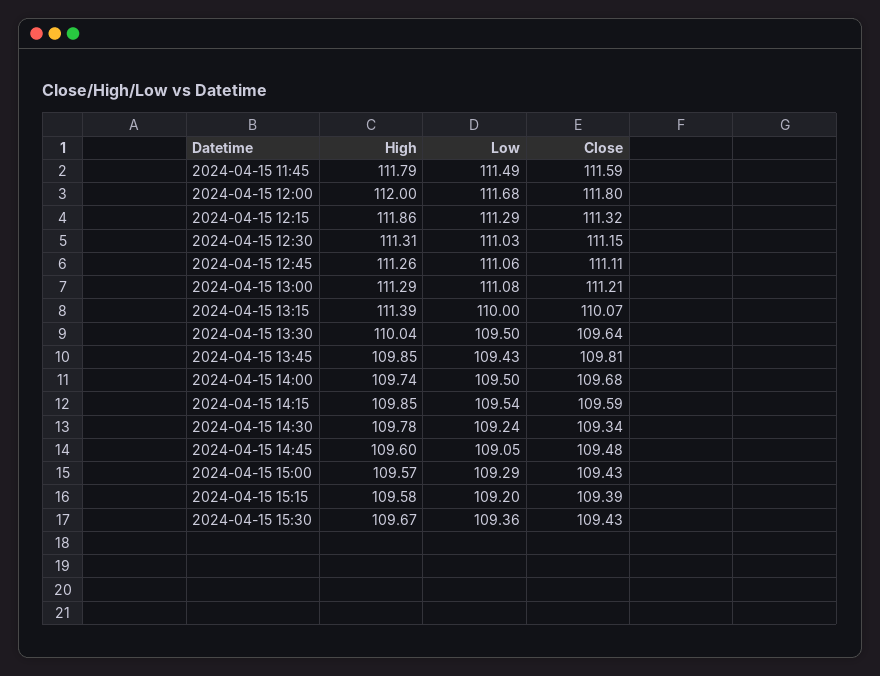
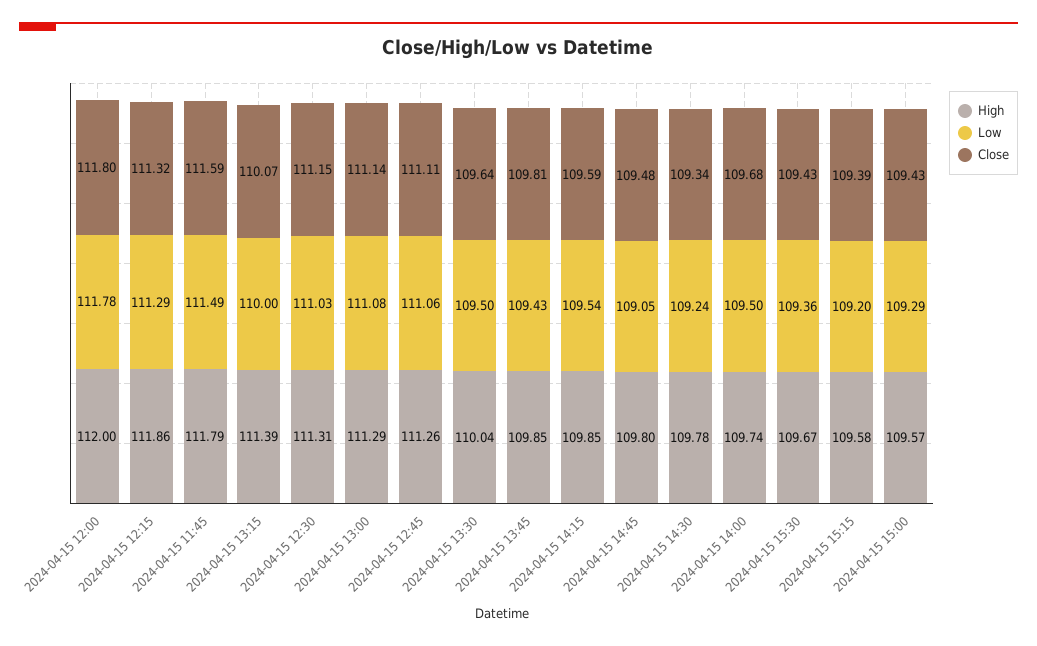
Low, 2024-04-15 12:00: 111.68 -> 111.78
Close, 2024-04-15 13:00: 111.21 -> 111.14
High, 2024-04-15 14:45: 109.6 -> 109.8

